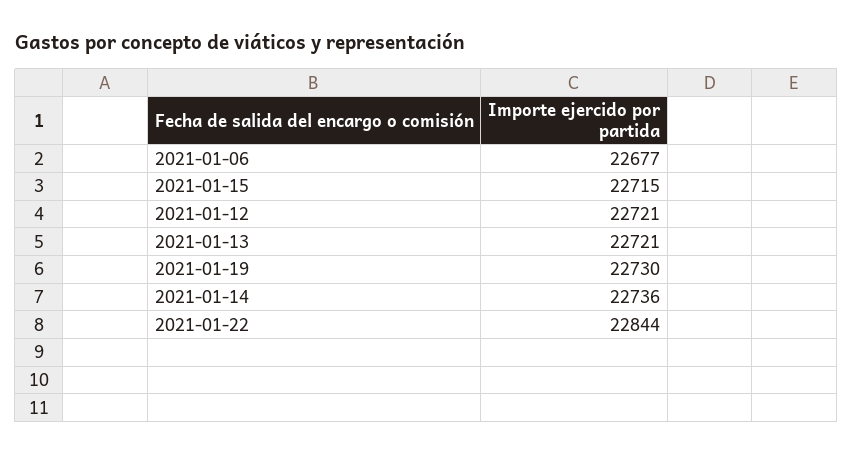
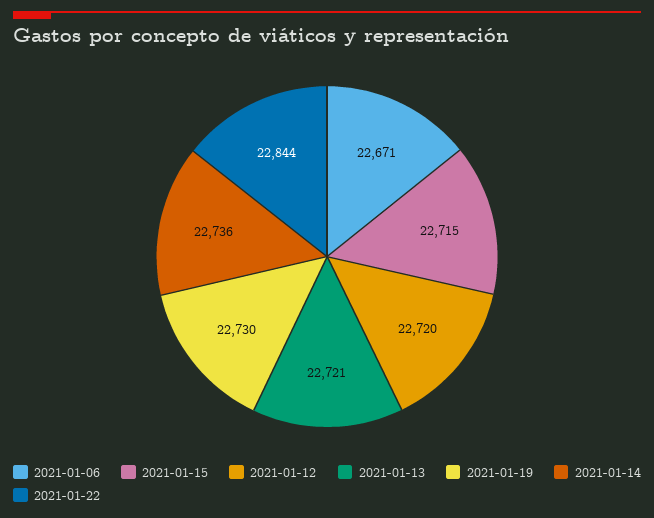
2021-01-06: 22677 -> 22671
2021-01-12: 22721 -> 22720

